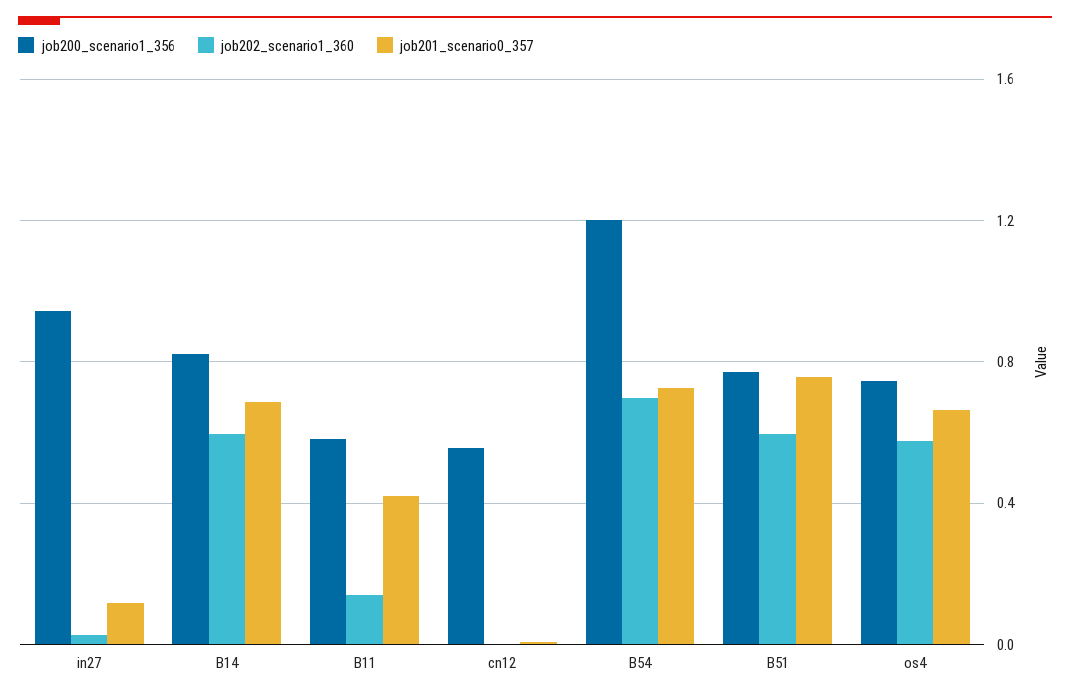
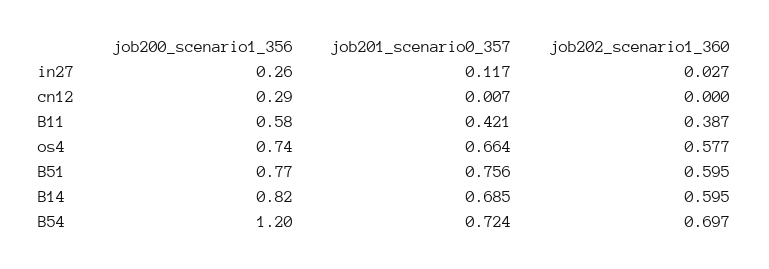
job200_scenario1_356, in27: 0.95 -> 0.26
job202_scenario1_360, B11: 0.15 -> 0.387
job200_scenario1_356, cn12: 0.55 -> 0.29

